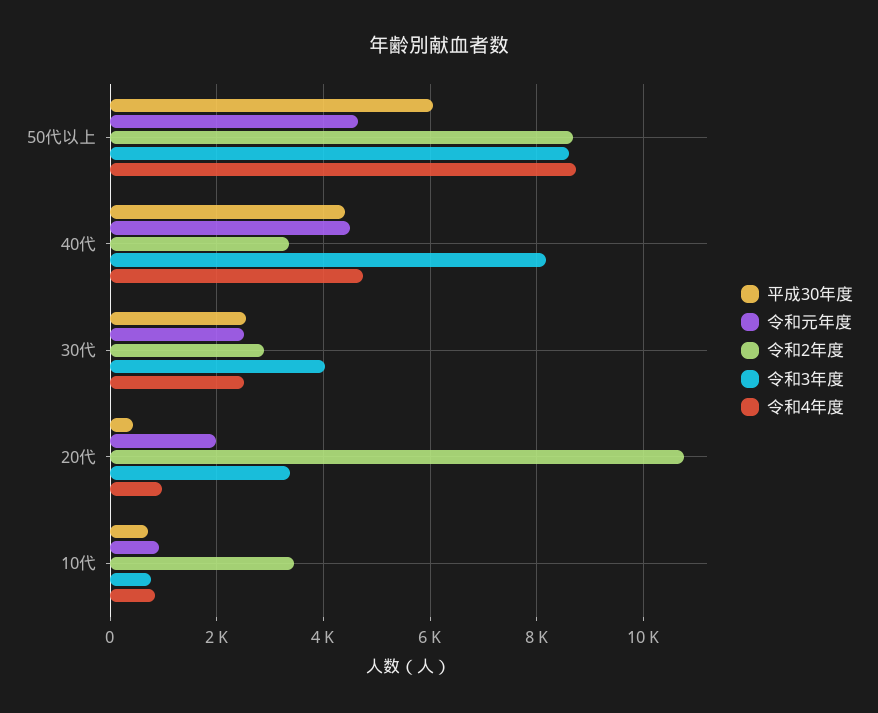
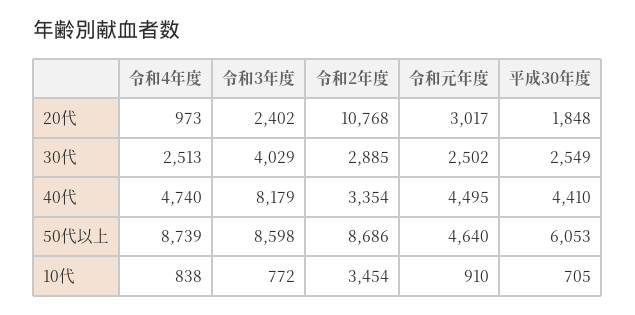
平成30年度, 20代: 400 -> 1848
令和元年度, 20代: 2000 -> 3017
令和3年度, 20代: 3400 -> 2402

